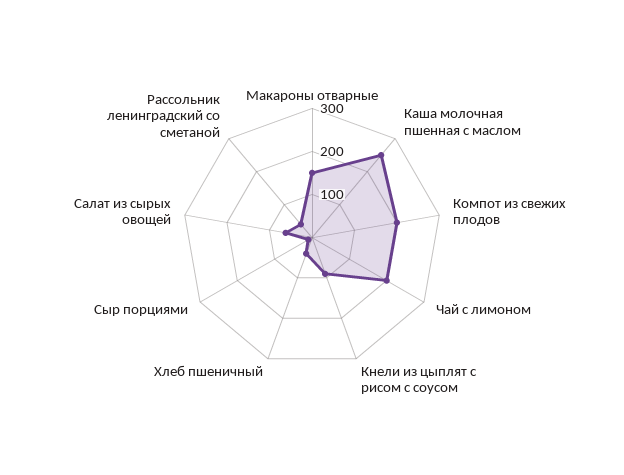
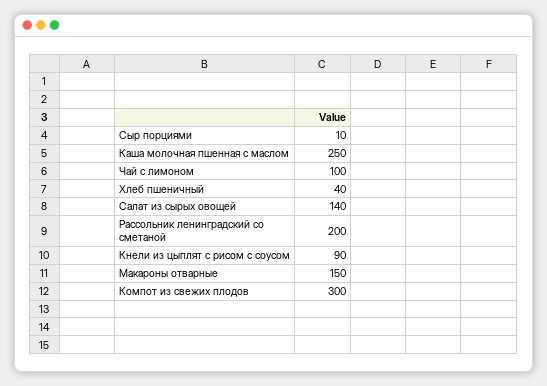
Компот из свежих плодов: 200 -> 300
Чай с лимоном: 200 -> 100
Салат из сырых овощей: 60 -> 140
Рассольник ленинградский со сметаной: 40 -> 200

